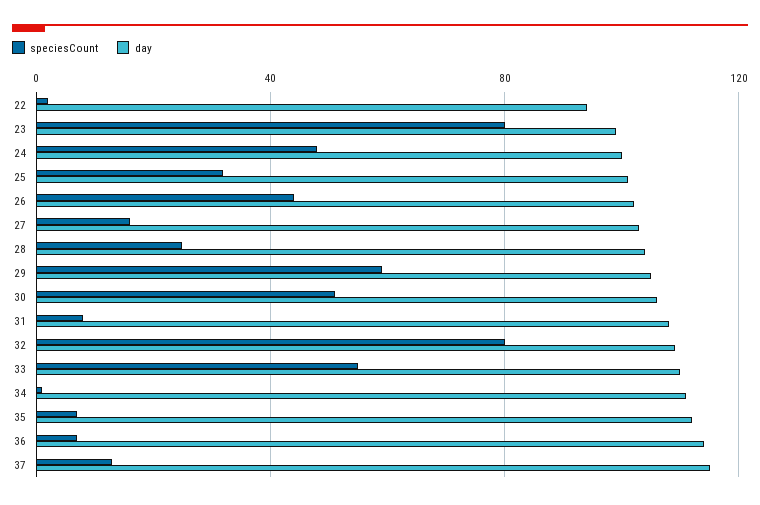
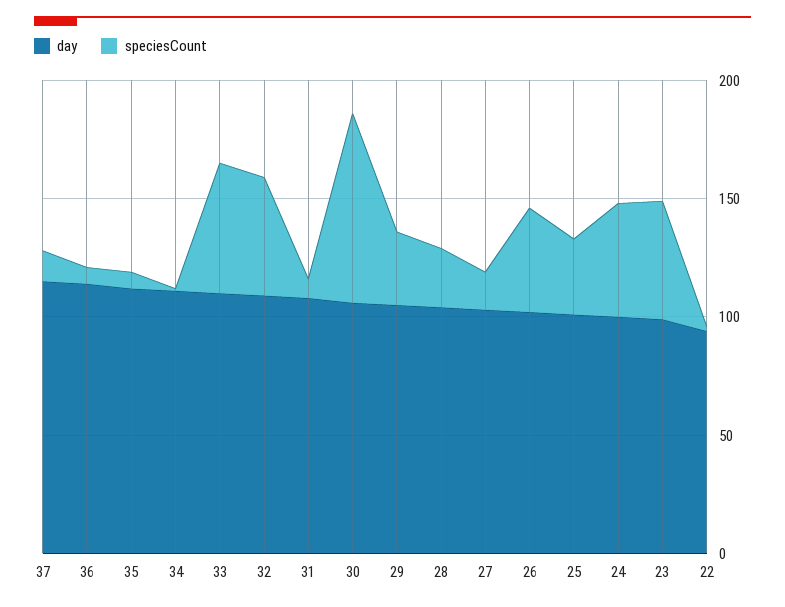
speciesCount, 23: 80 -> 50
speciesCount, 29: 60 -> 30
speciesCount, 30: 50 -> 80
speciesCount, 32: 80 -> 50

